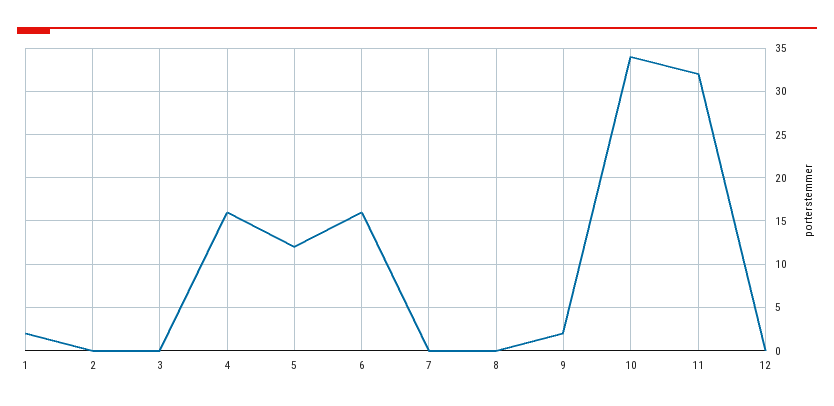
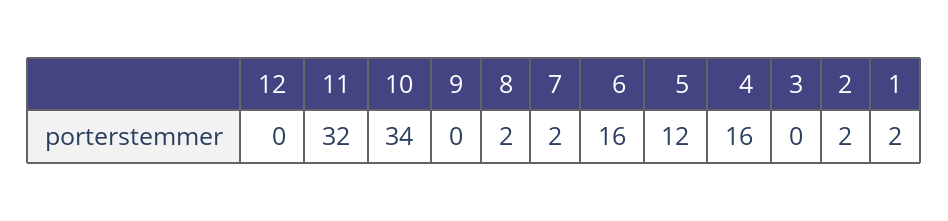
2: 0 -> 2
7: 0 -> 2
8: 0 -> 2
9: 2 -> 0

